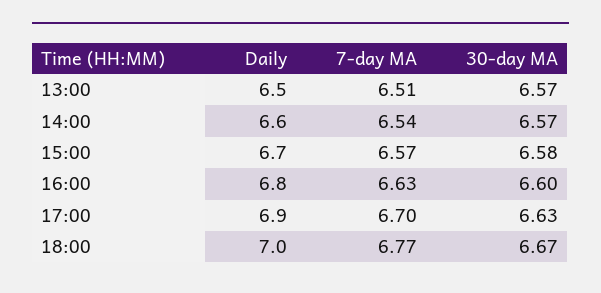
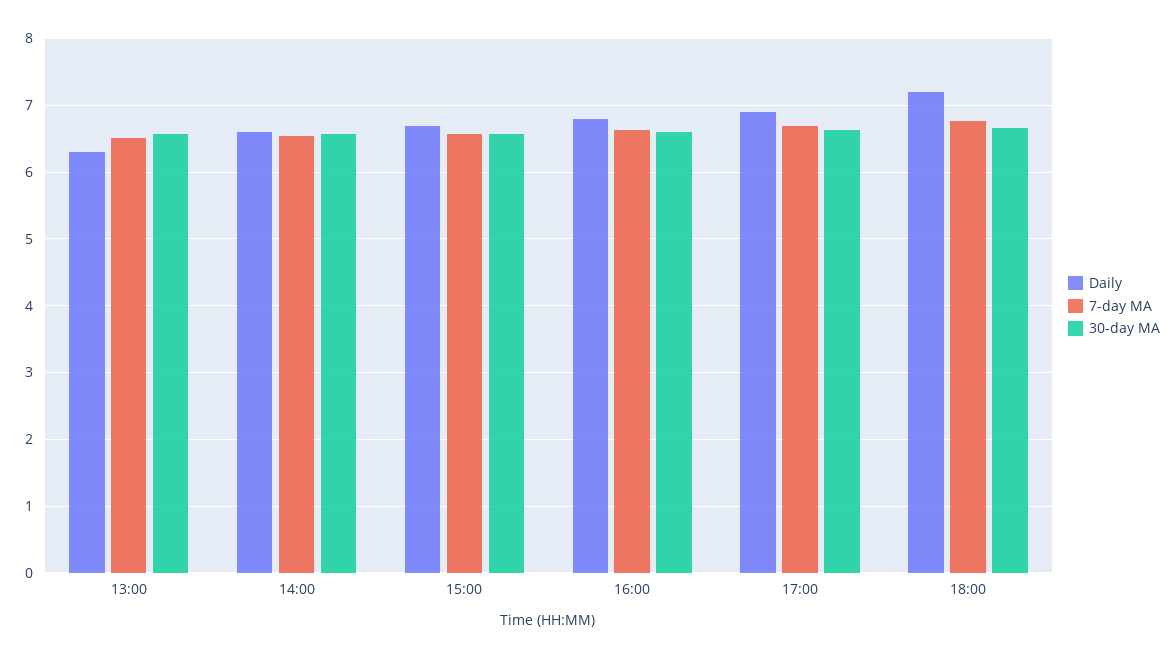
Daily, 13:00: 6.5 -> 6.3
Daily, 18:00: 7 -> 7.2

